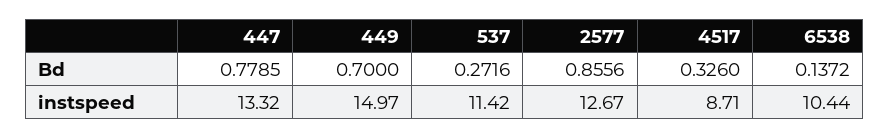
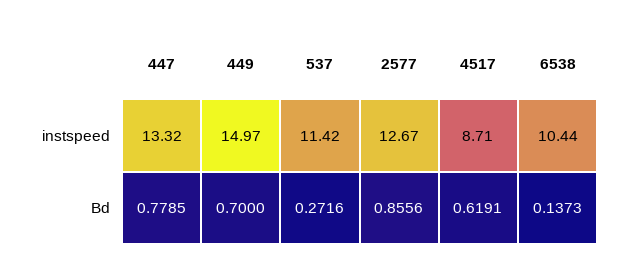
4517, Bd: 0.326 -> 0.6191
6538, Bd: 0.1372 -> 0.1373

